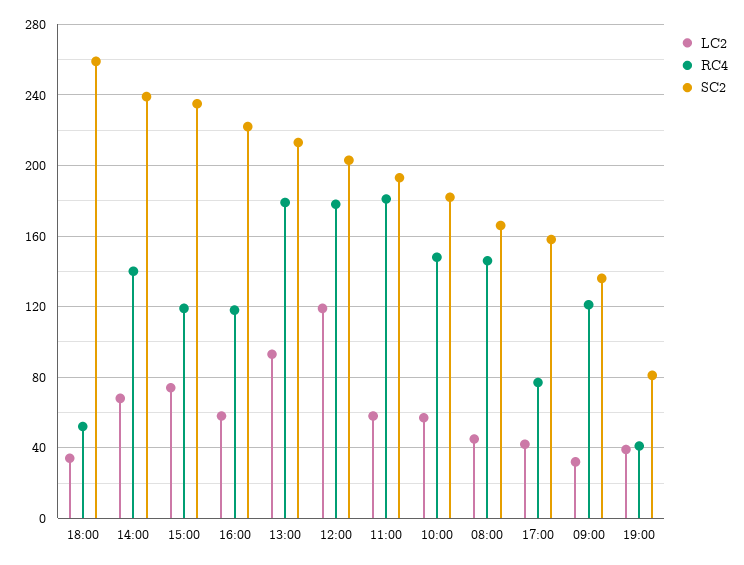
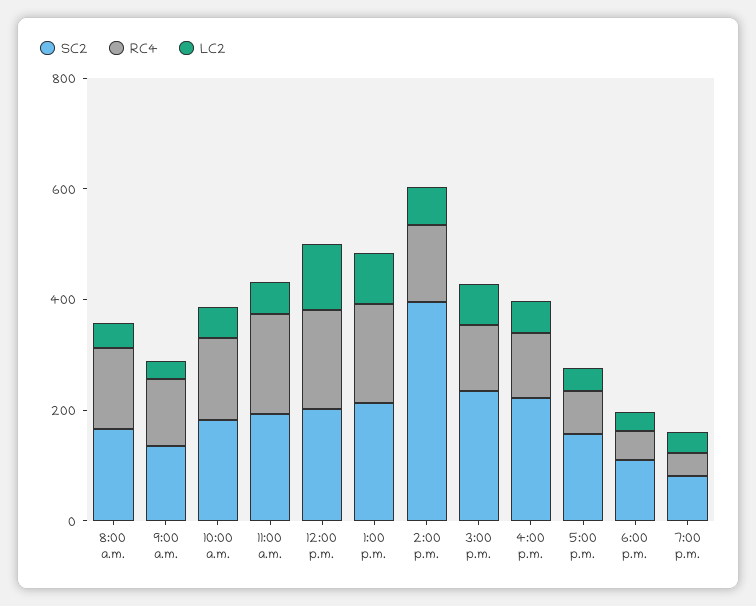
SC2, 18:00: 260 -> 100
SC2, 14:00: 240 -> 400

